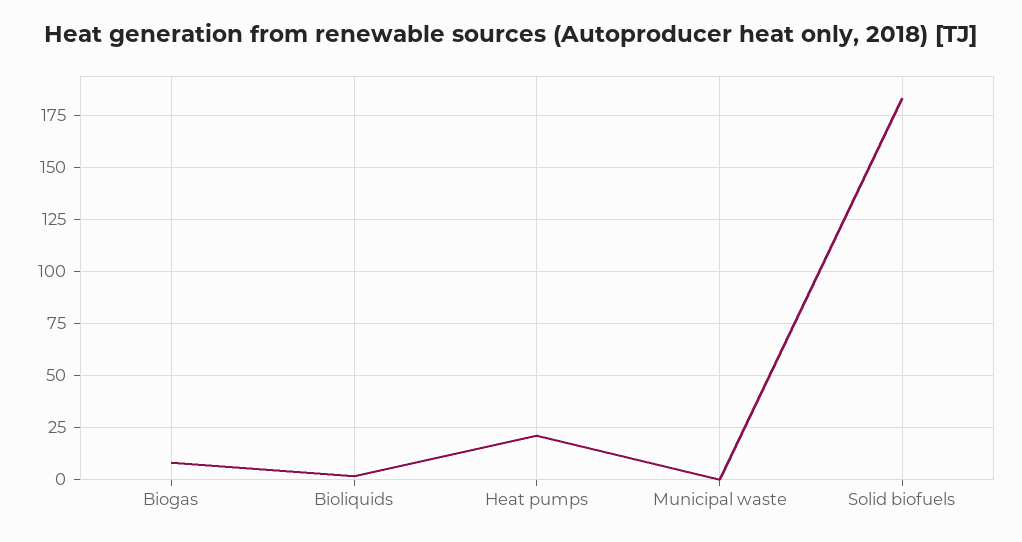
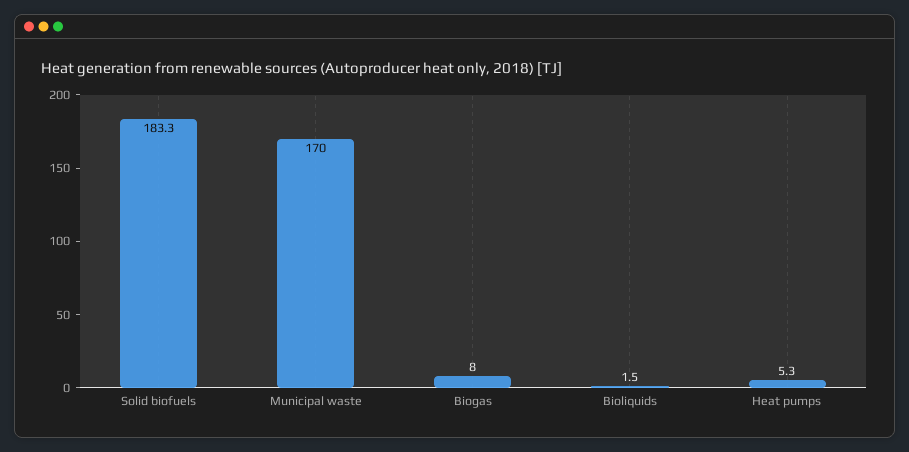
Heat pumps: 20 -> 5.3
Municipal waste: 0 -> 170

